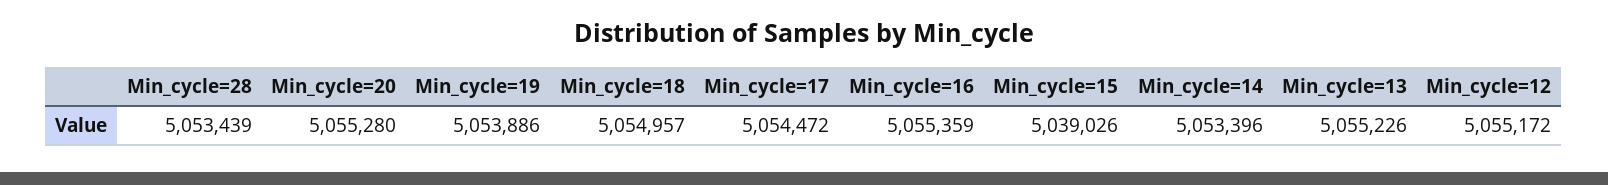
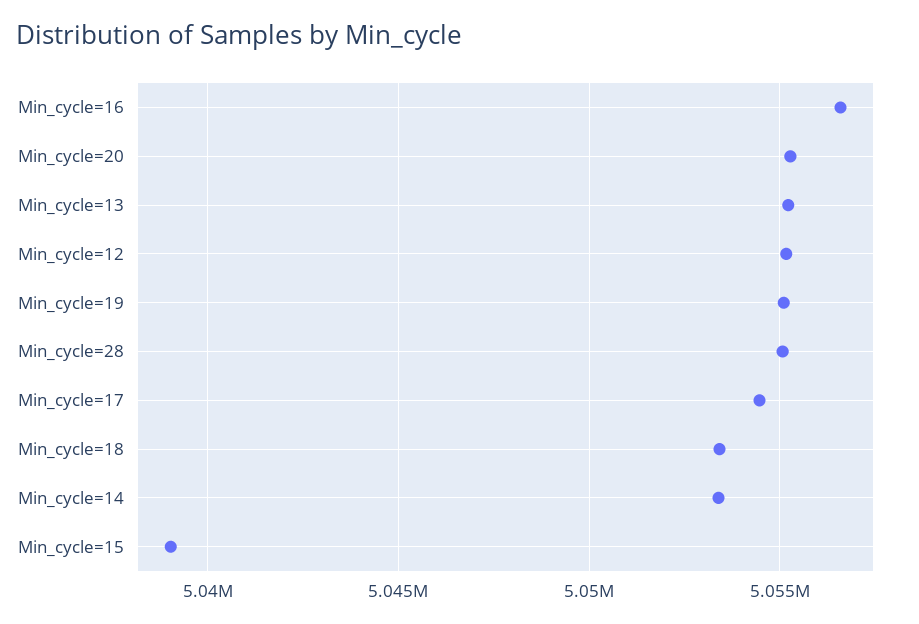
Min_cycle=28: 5053439 -> 5055000
Min_cycle=19: 5053886 -> 5055000
Min_cycle=18: 5054957 -> 5053500
Min_cycle=16: 5055359 -> 5056500

